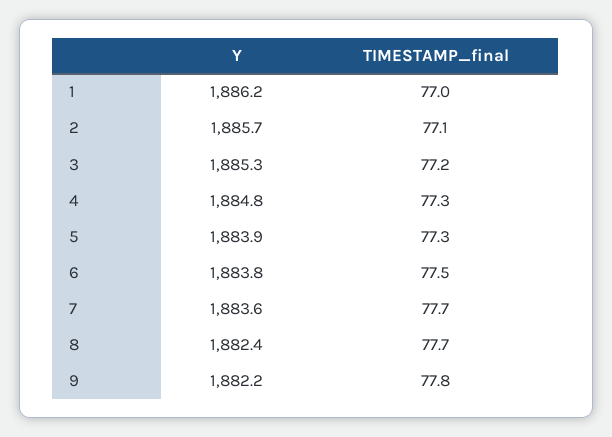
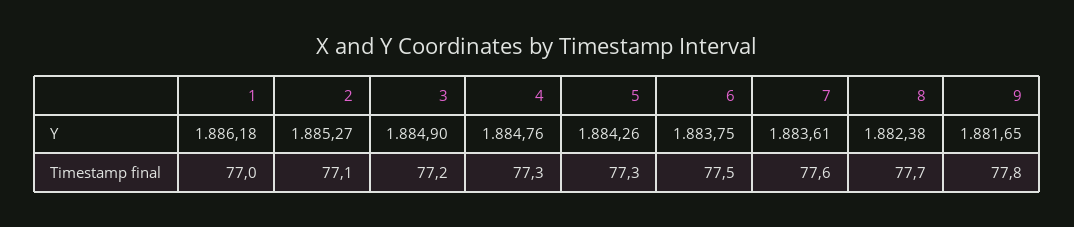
Y, 2: 1885.7 -> 1885.27
Y, 3: 1885.3 -> 1884.9
Y, 5: 1883.9 -> 1884.26
TIMESTAMP_final, 7: 77.7 -> 77.6
Y, 9: 1882.2 -> 1881.65

